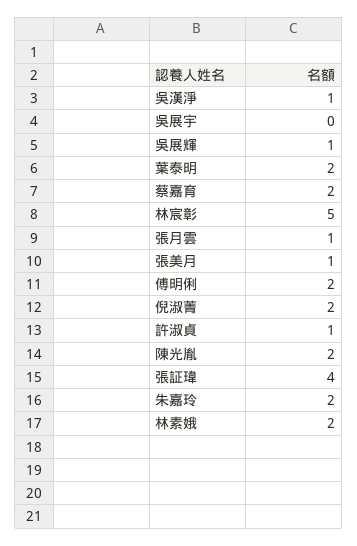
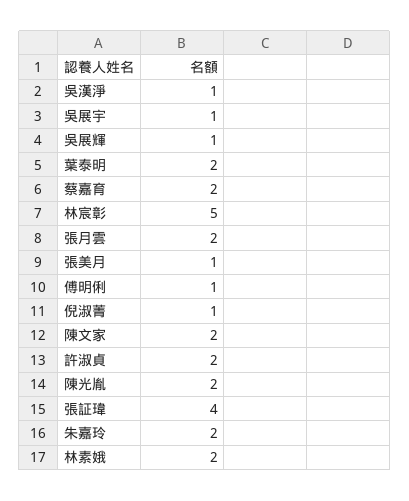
吳展宇: 0 -> 1
張月雲: 1 -> 2
傅明俐: 2 -> 1
倪淑菁: 2 -> 1
許淑貞: 1 -> 2
陳文家: none -> 2

